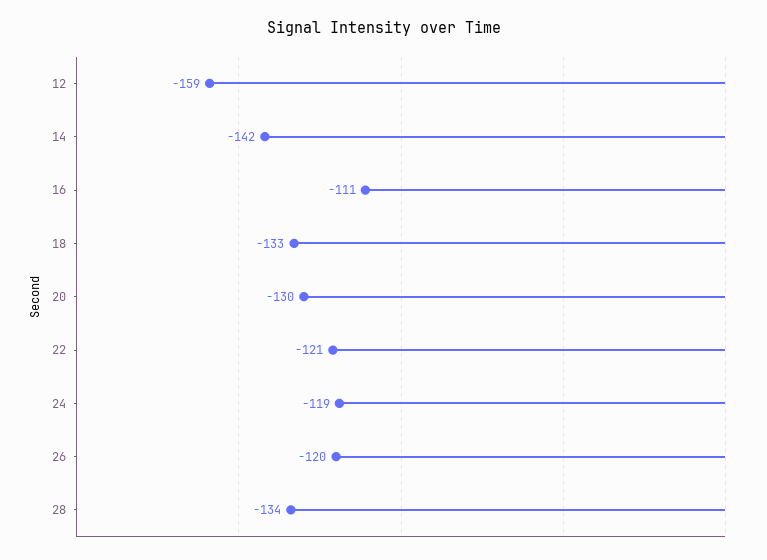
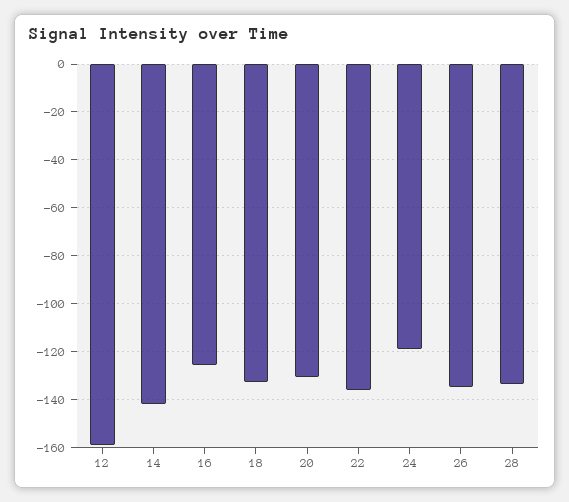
16: -111 -> -125
22: -121 -> -135
26: -120 -> -135

